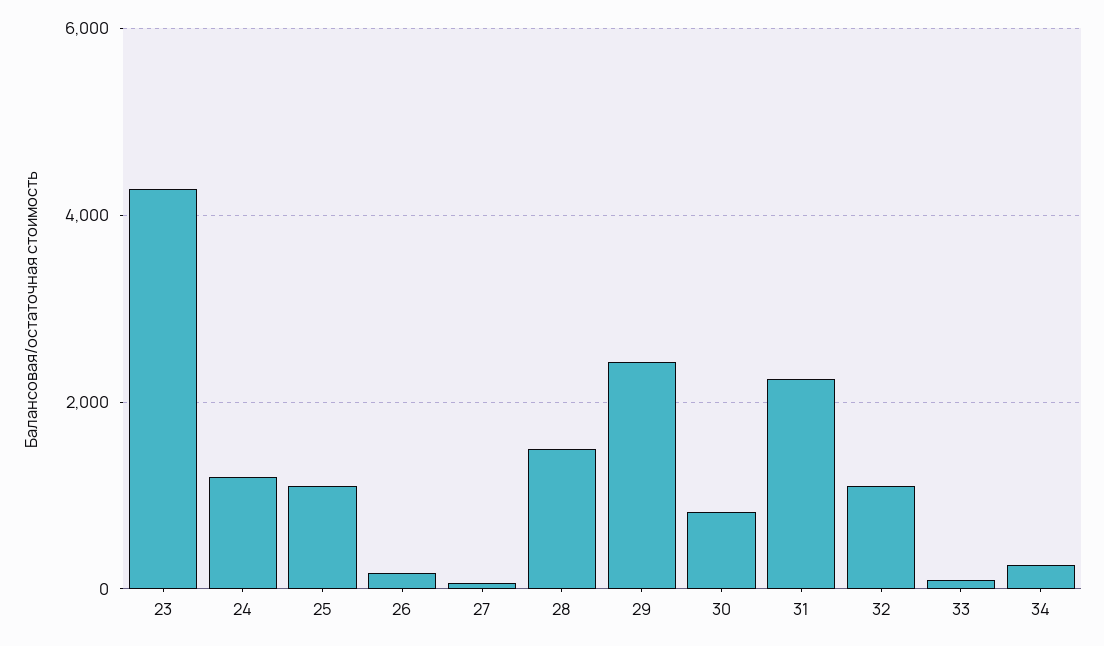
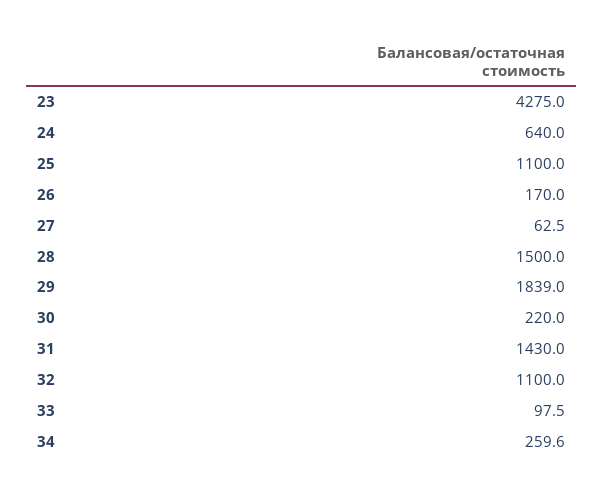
24: 1200 -> 640
29: 2400 -> 1839
30: 800 -> 220
31: 2200 -> 1430

